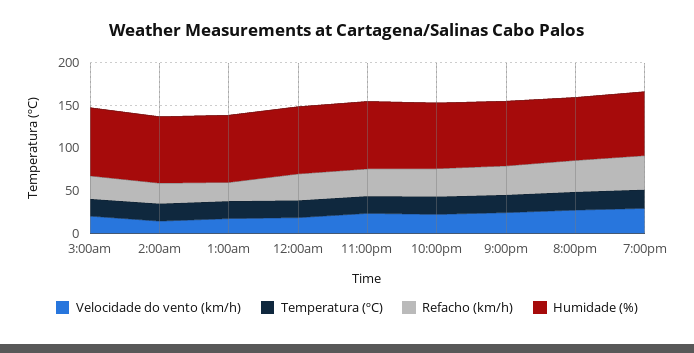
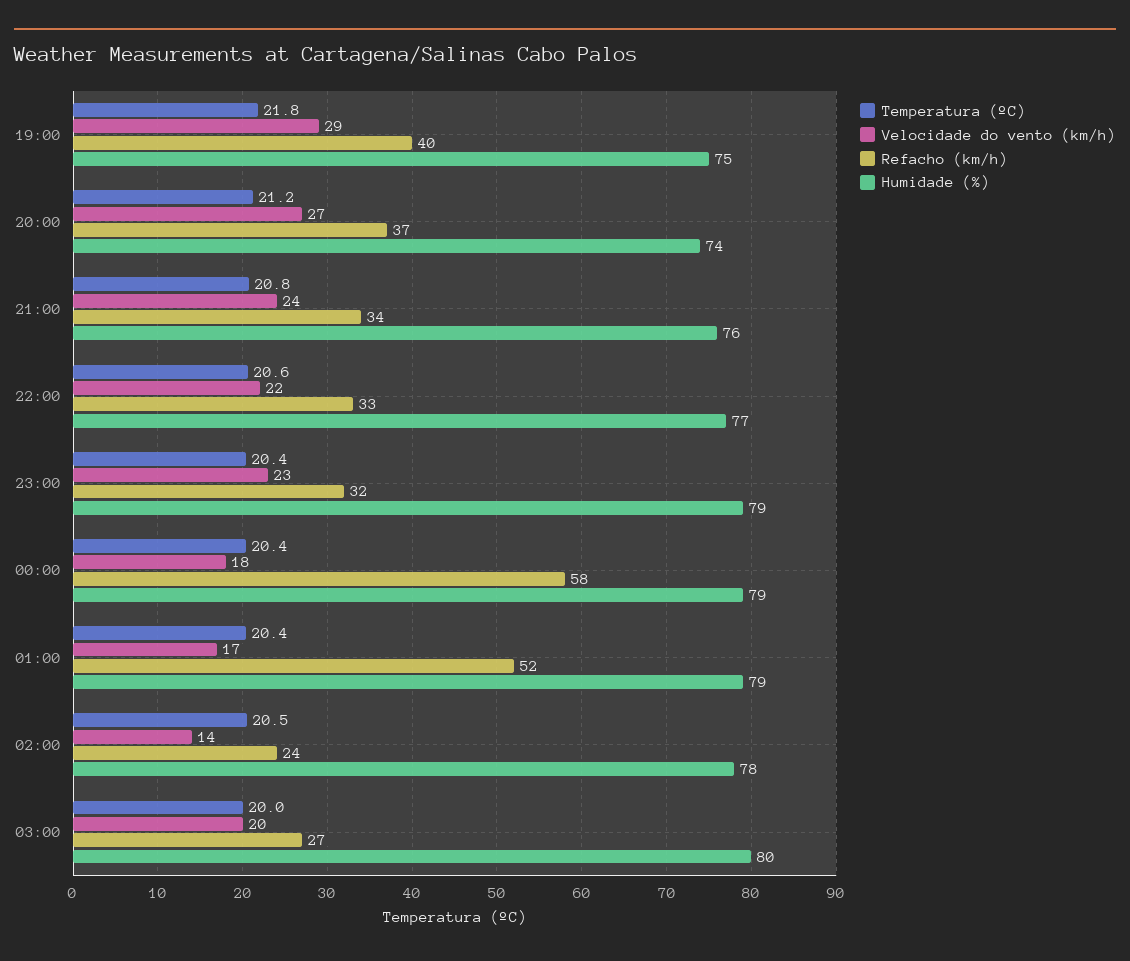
Refacho (km/h), 1:00am: 20 -> 52
Refacho (km/h), 12:00am: 30 -> 58

